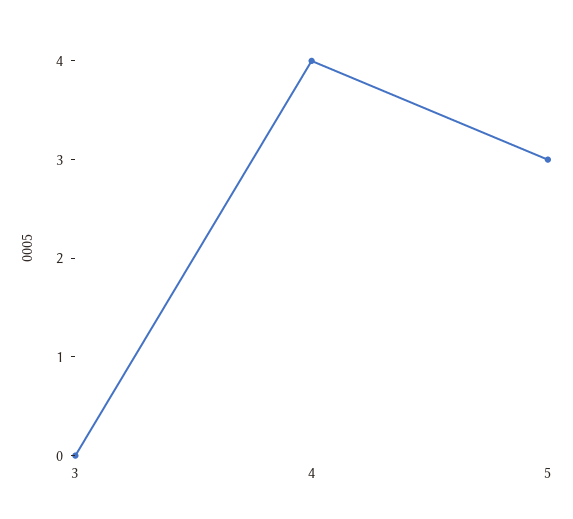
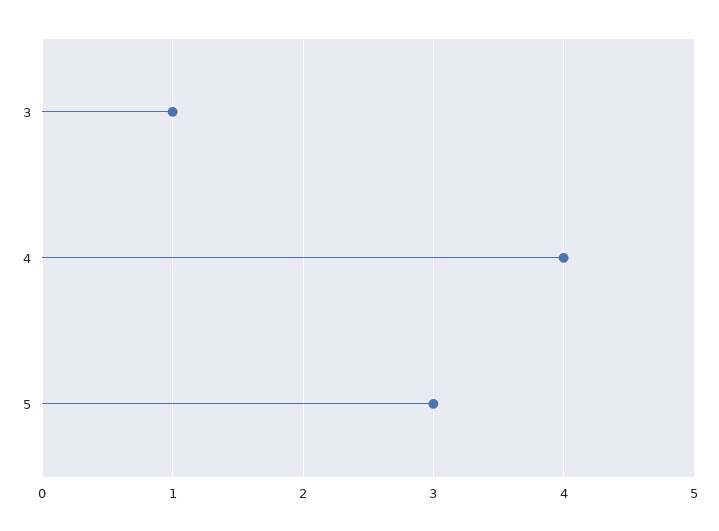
3: 0 -> 1

